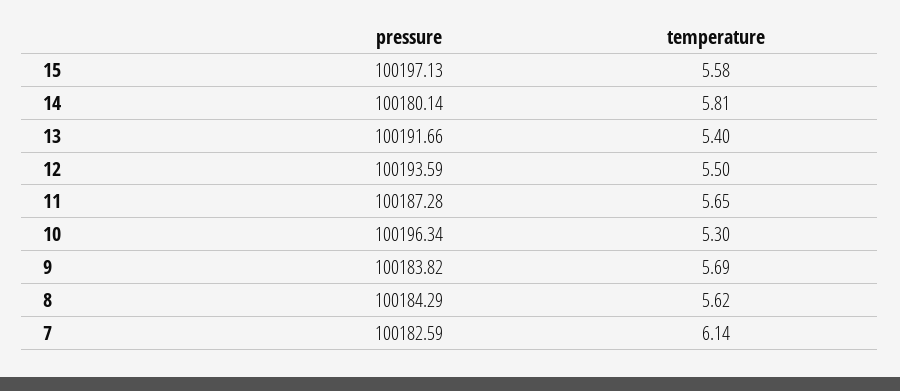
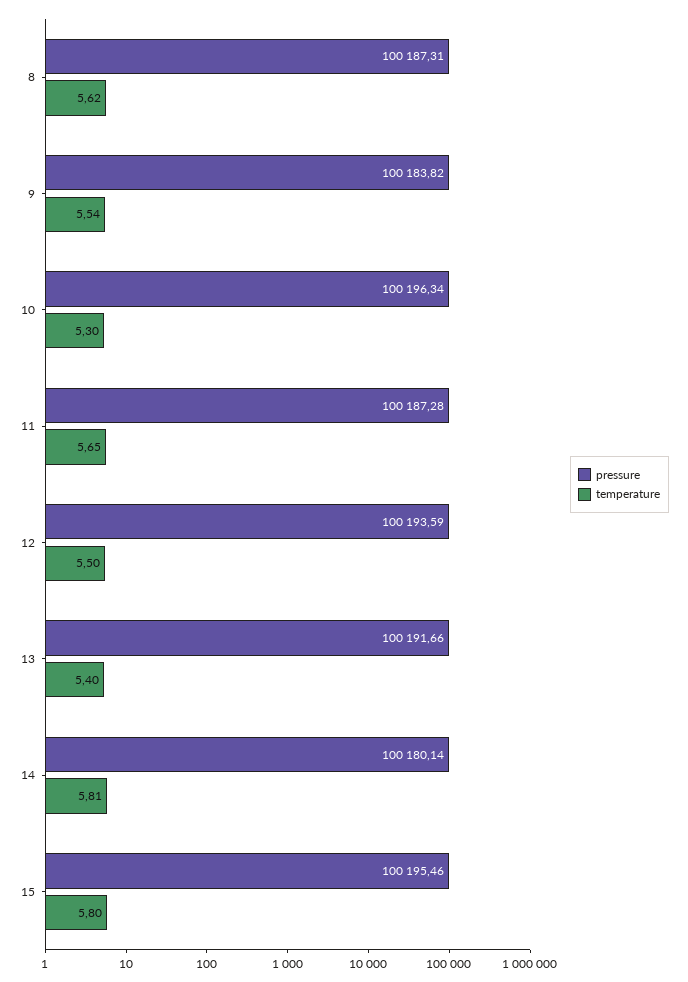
pressure, 15: 100197.13 -> 100195.46
temperature, 15: 5.58 -> 5.8
temperature, 9: 5.69 -> 5.54
pressure, 8: 100184.29 -> 100187.31
pressure, 7: 100182.59 -> none
temperature, 7: 6.14 -> none

